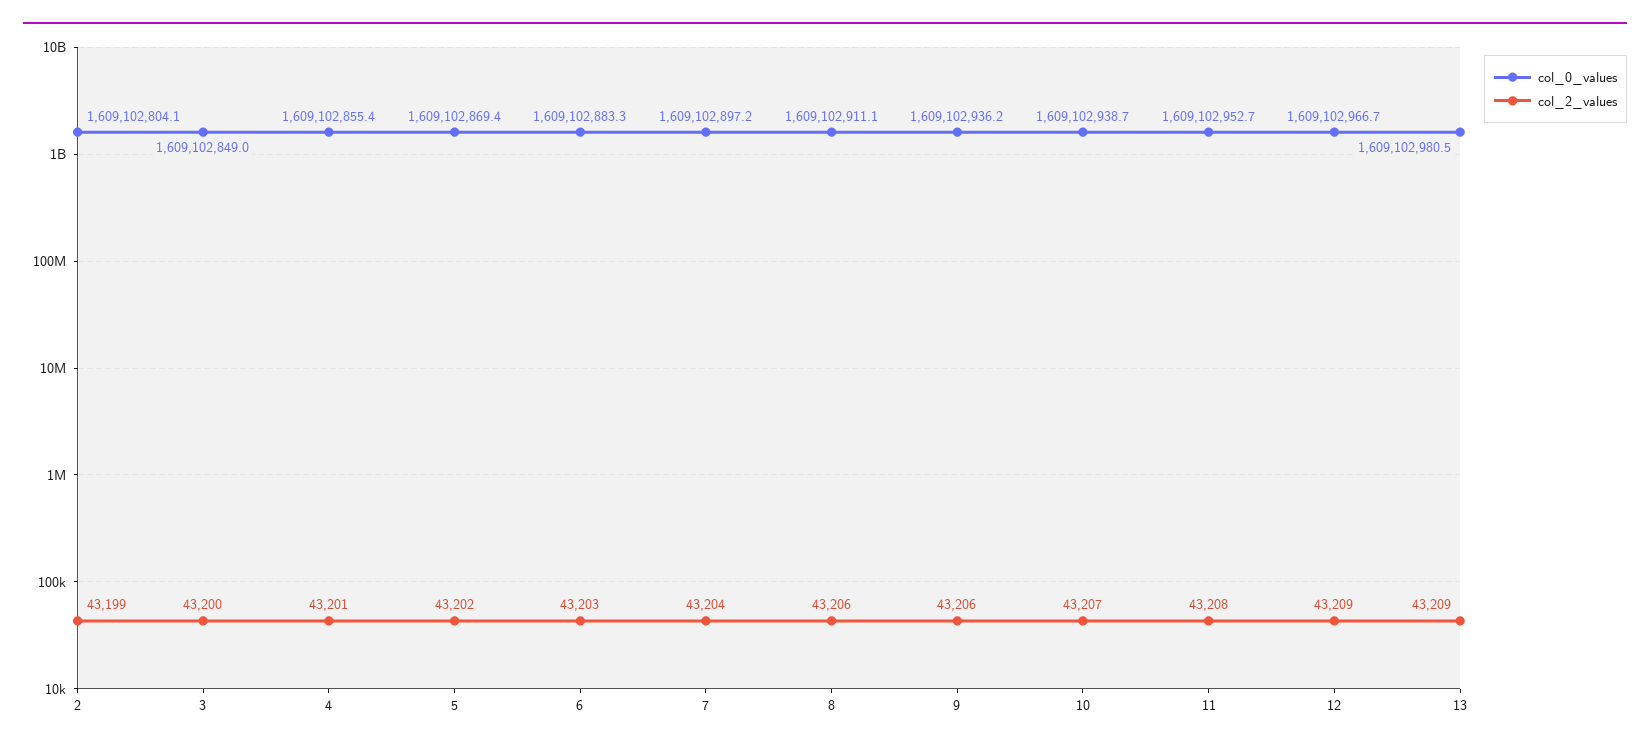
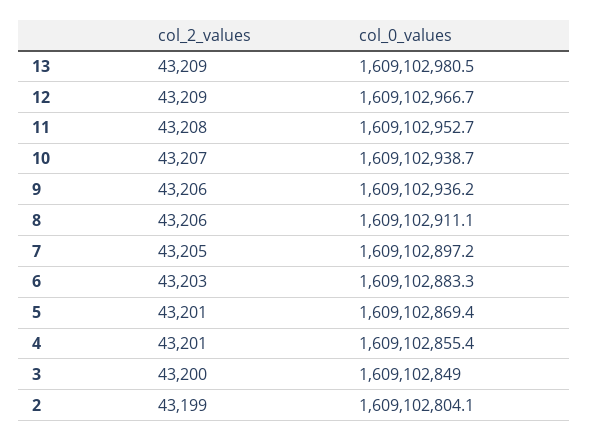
col_2_values, 5: 43202 -> 43201
col_2_values, 7: 43204 -> 43205

